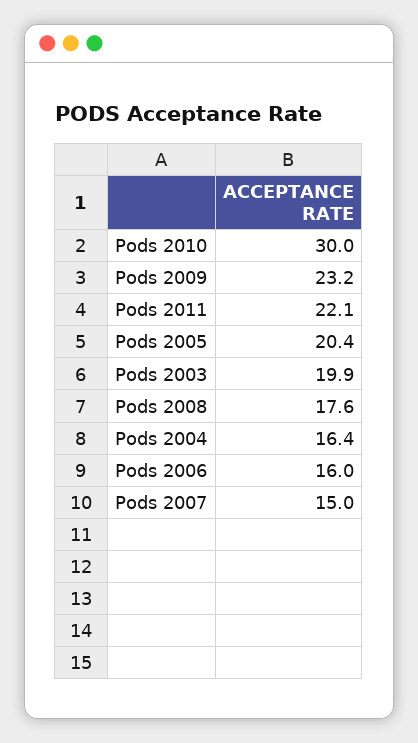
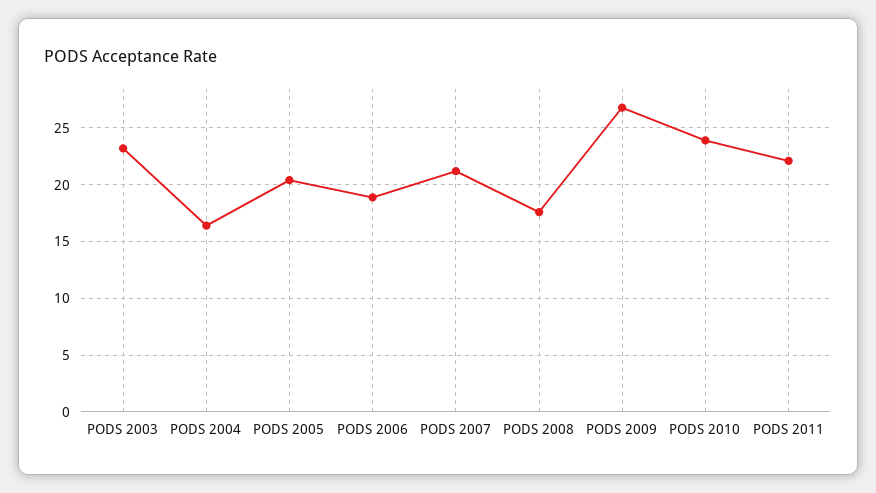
Pods 2010: 30 -> 24
Pods 2009: 23.2 -> 27
Pods 2003: 19.9 -> 23
Pods 2006: 16 -> 19
Pods 2007: 15 -> 21

